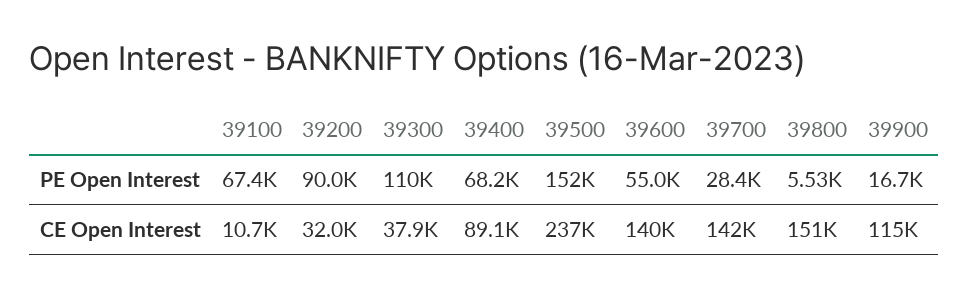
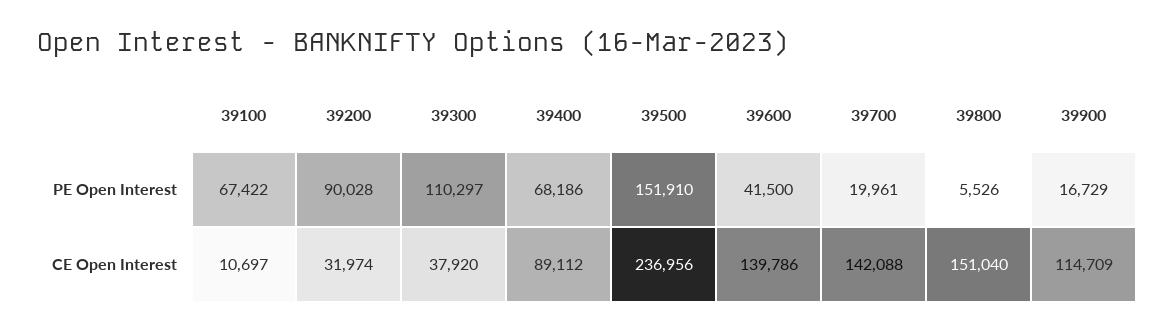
39600, PE Open Interest: 55000 -> 41500
39700, PE Open Interest: 28400 -> 19961

